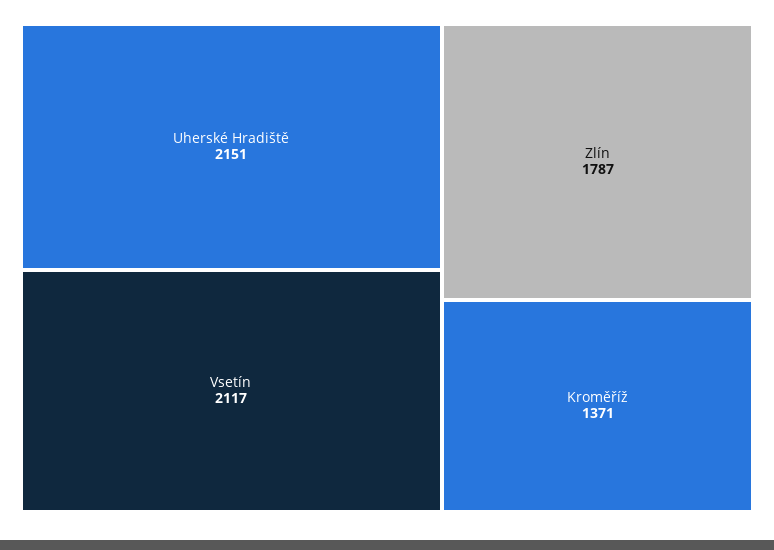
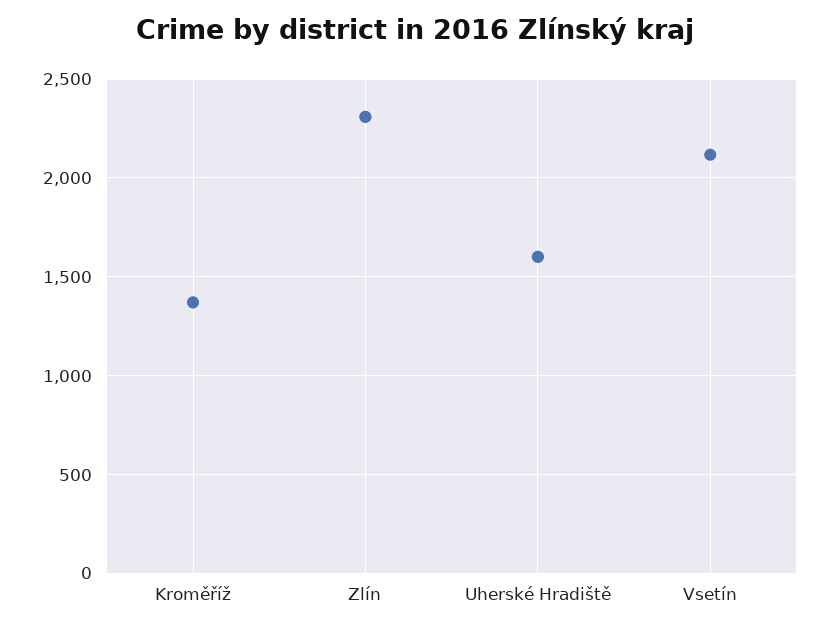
Uherské Hradiště: 2151 -> 1600
Zlín: 1787 -> 2300

